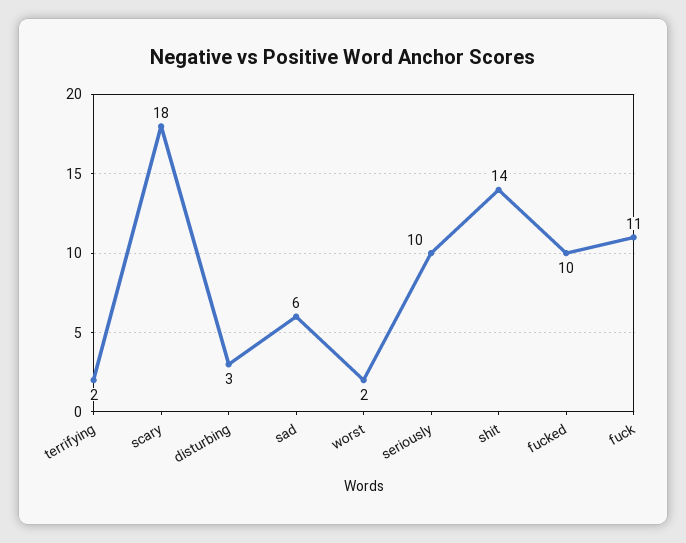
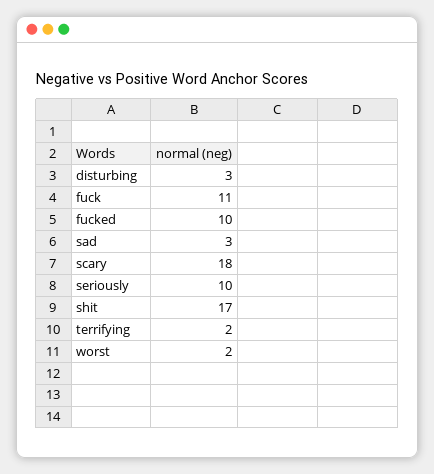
sad: 6 -> 3
shit: 14 -> 17

